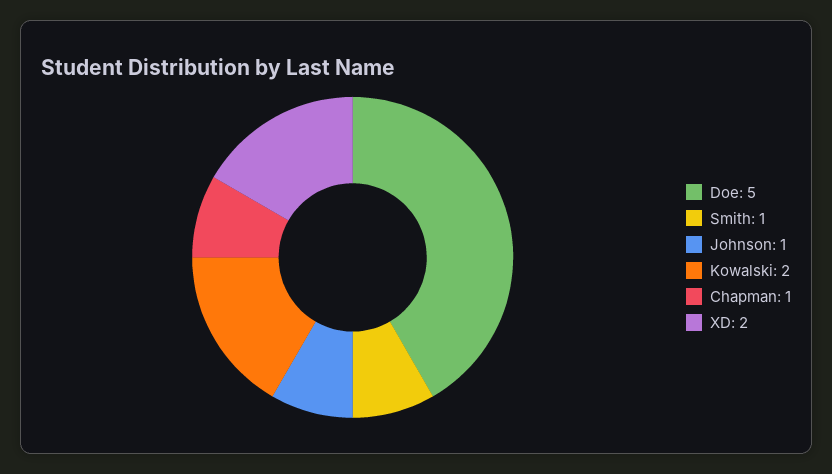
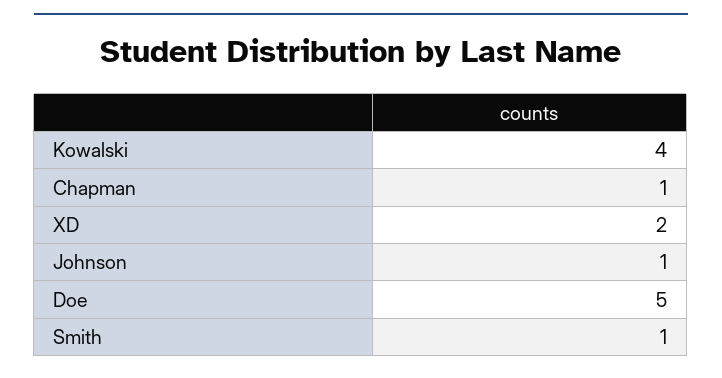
Kowalski: 2 -> 4

